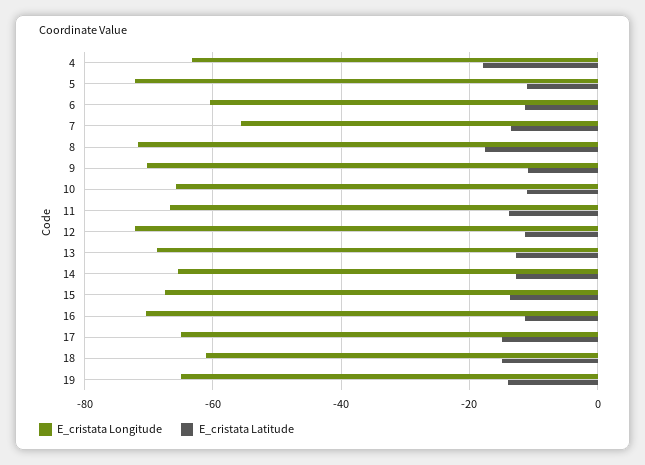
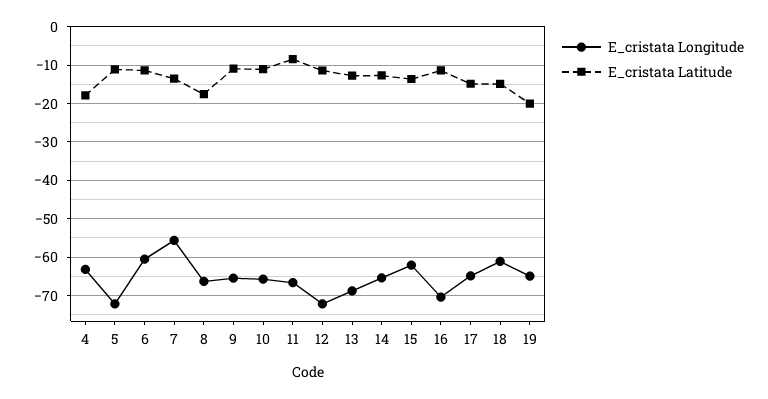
E_cristata Longitude, 8: -72 -> -66
E_cristata Longitude, 9: -70 -> -66
E_cristata Latitude, 11: -14 -> -8
E_cristata Longitude, 15: -68 -> -62
E_cristata Latitude, 19: -14 -> -20

